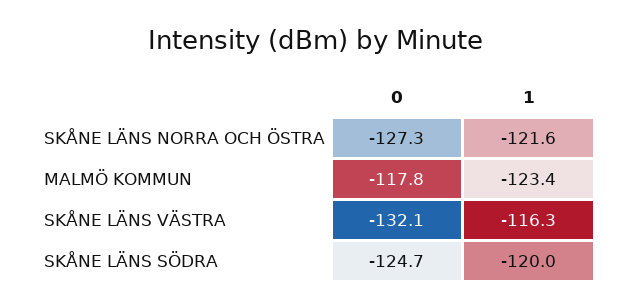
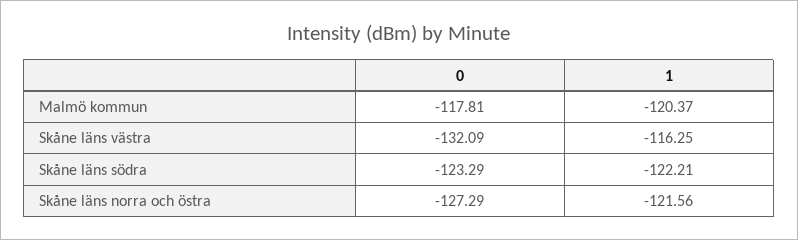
1, MALMÖ KOMMUN: -123.4 -> -120.37
0, SKÅNE LÄNS SÖDRA: -124.7 -> -123.29
1, SKÅNE LÄNS SÖDRA: -120 -> -122.21

